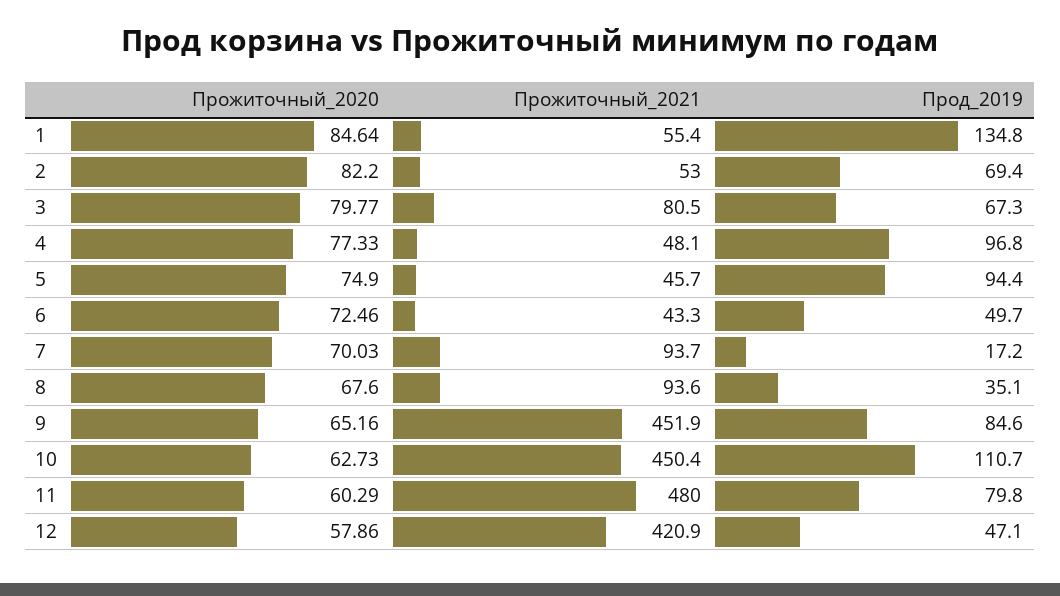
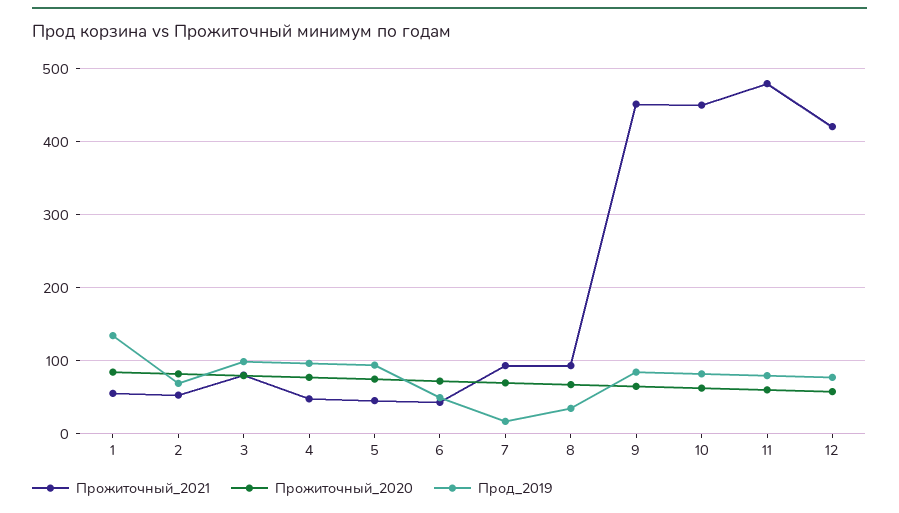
Прод_2019, 3: 67.3 -> 100
Прод_2019, 10: 110.7 -> 80
Прод_2019, 12: 47.1 -> 80

